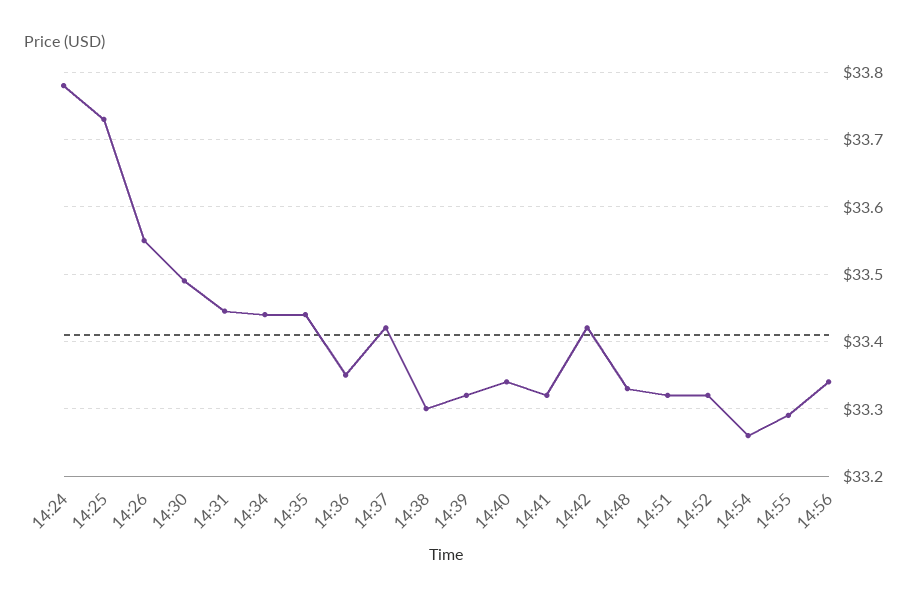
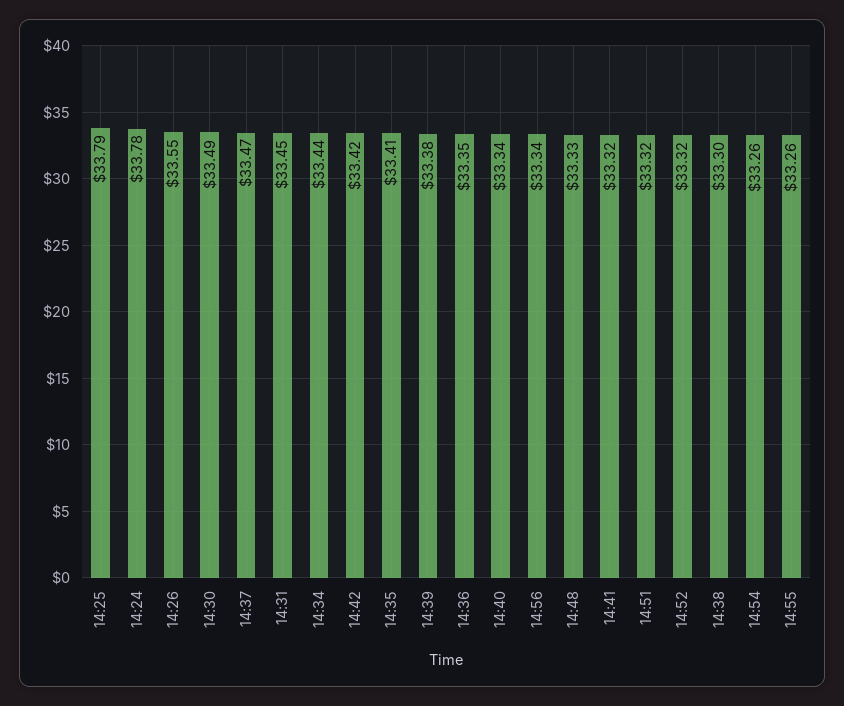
14:25: 33.73 -> 33.79
14:35: 33.44 -> 33.41
14:37: 33.42 -> 33.47
14:39: 33.32 -> 33.38
14:55: 33.29 -> 33.26

